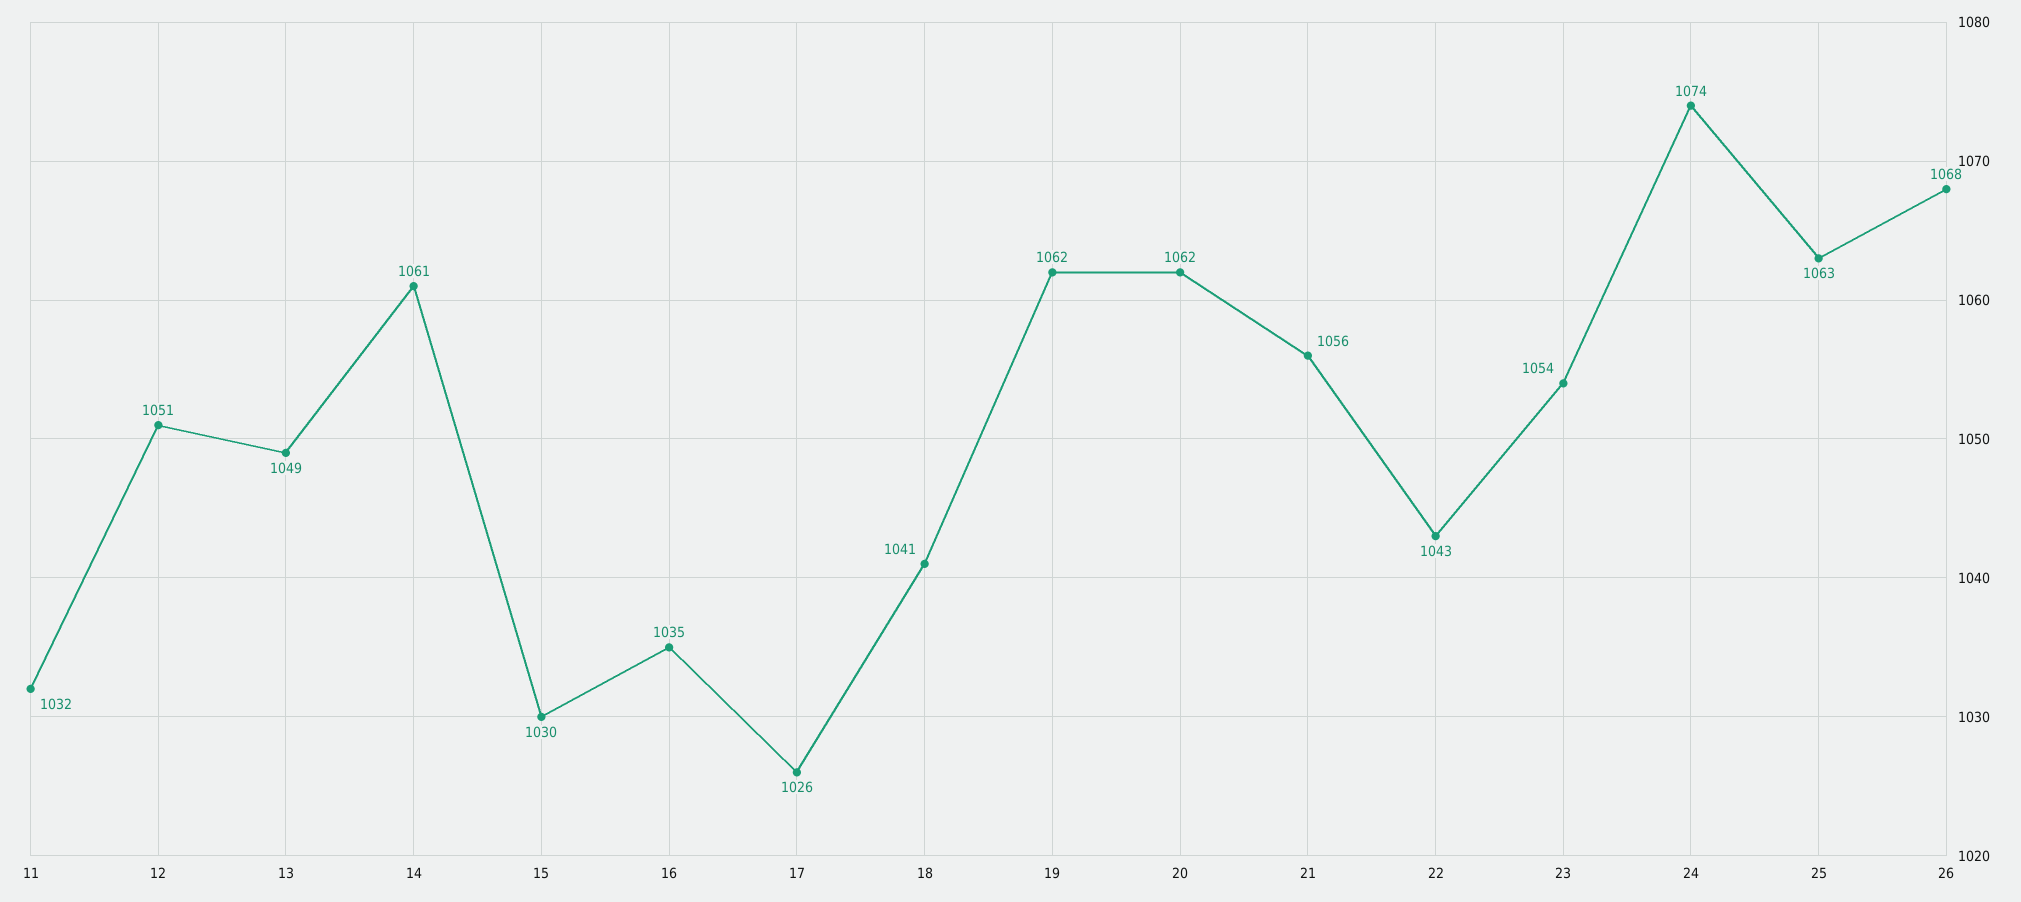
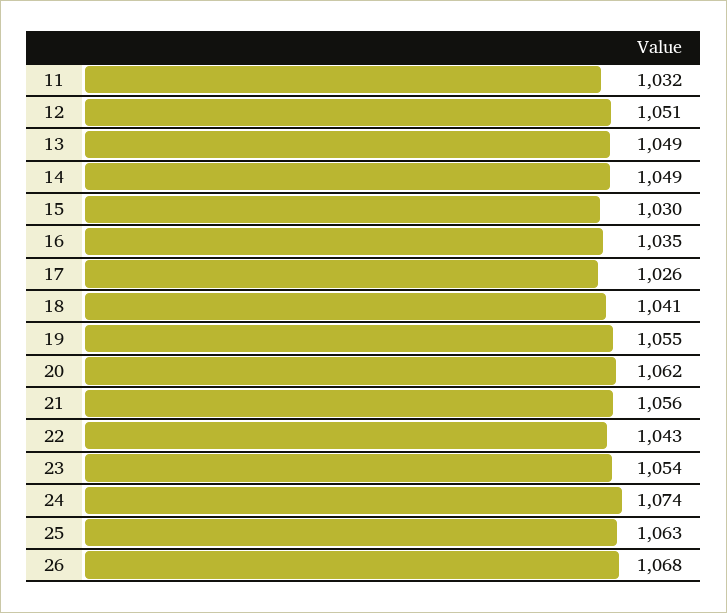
14: 1061 -> 1049
19: 1062 -> 1055

